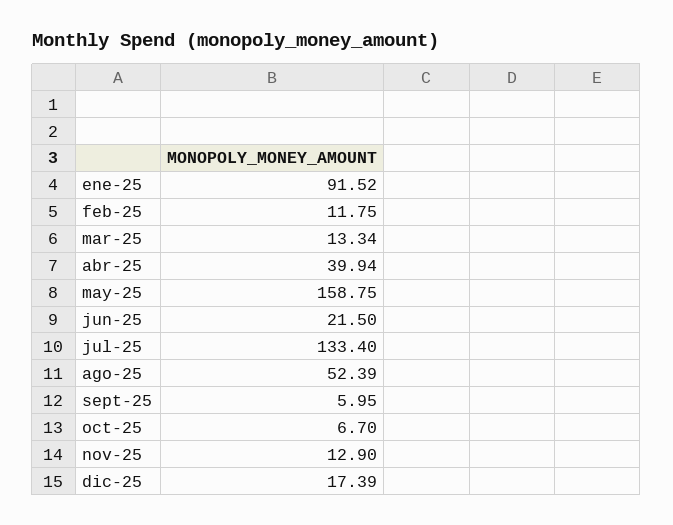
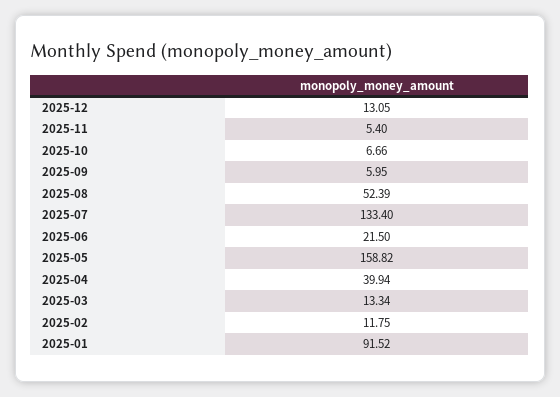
may-25: 158.75 -> 158.82
oct-25: 6.7 -> 6.66
nov-25: 12.9 -> 5.4
dic-25: 17.39 -> 13.05

